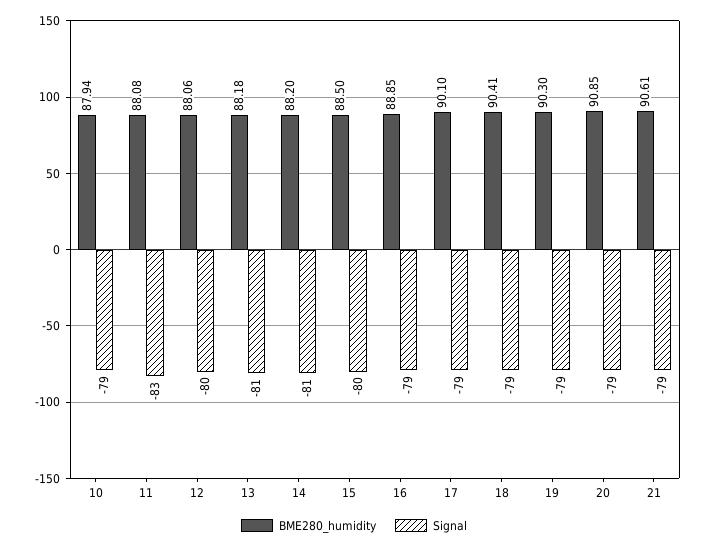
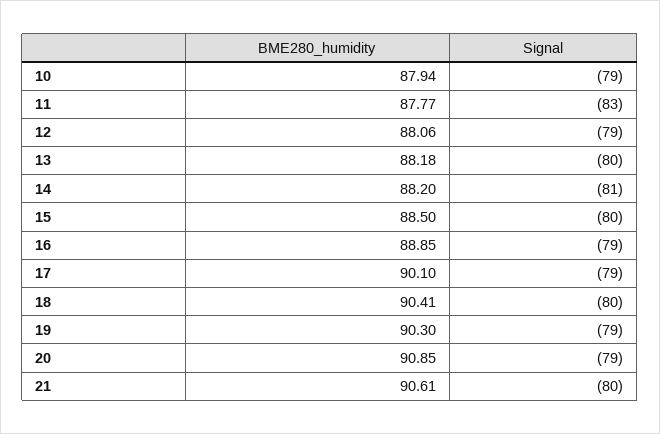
BME280_humidity, 11: 88.08 -> 87.77
Signal, 12: -80 -> -79
Signal, 13: -81 -> -80
Signal, 18: -79 -> -80
Signal, 21: -79 -> -80

